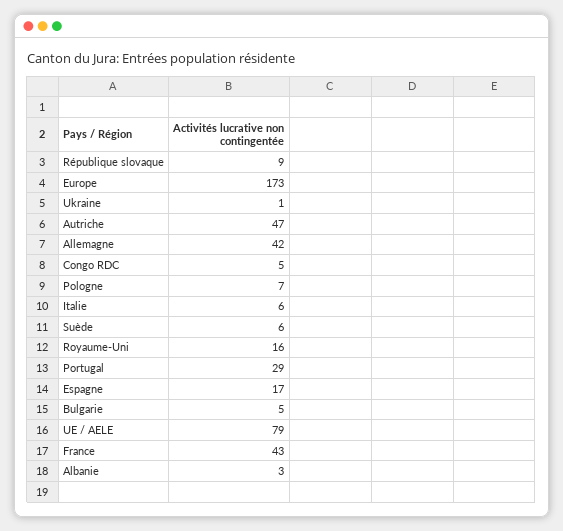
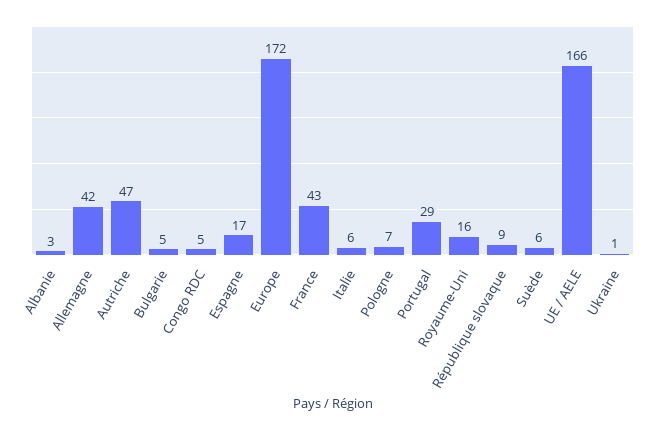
Europe: 173 -> 172
UE / AELE: 79 -> 166

